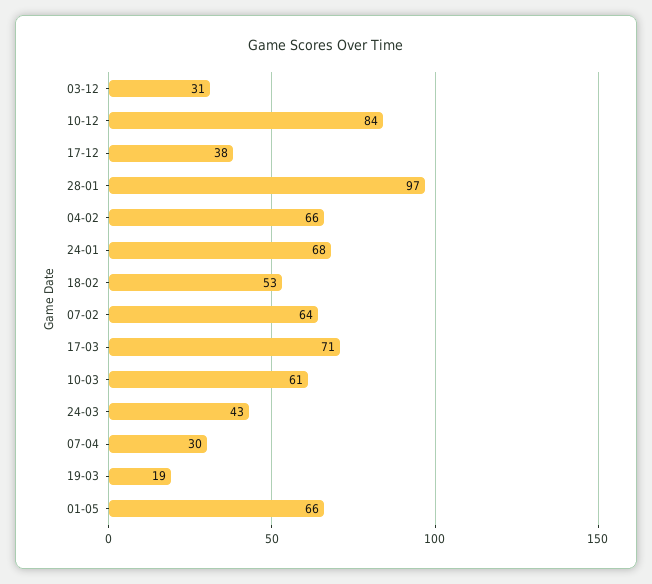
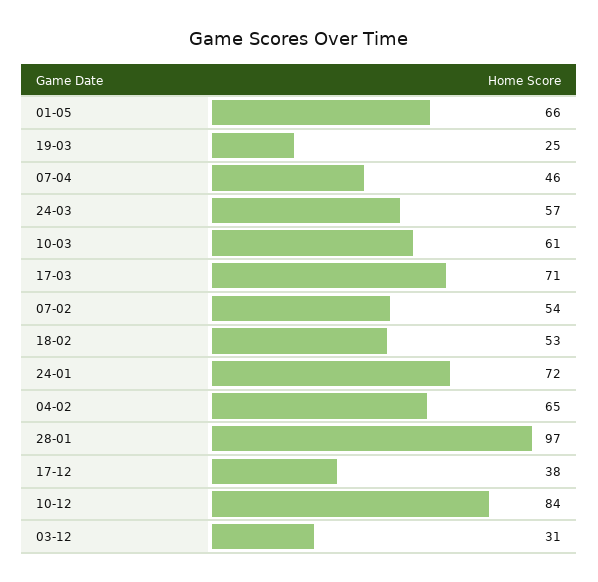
04-02: 66 -> 65
24-01: 68 -> 72
07-02: 64 -> 54
24-03: 43 -> 57
07-04: 30 -> 46
19-03: 19 -> 25

